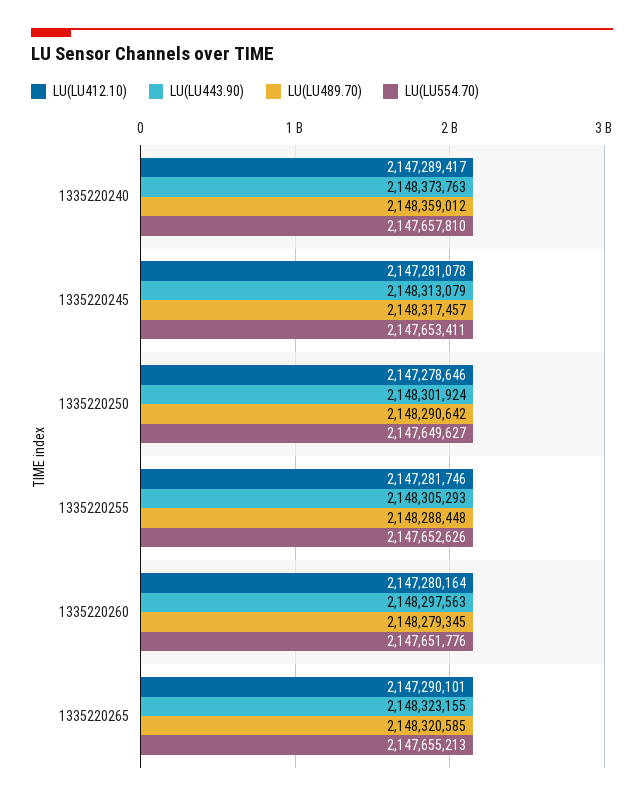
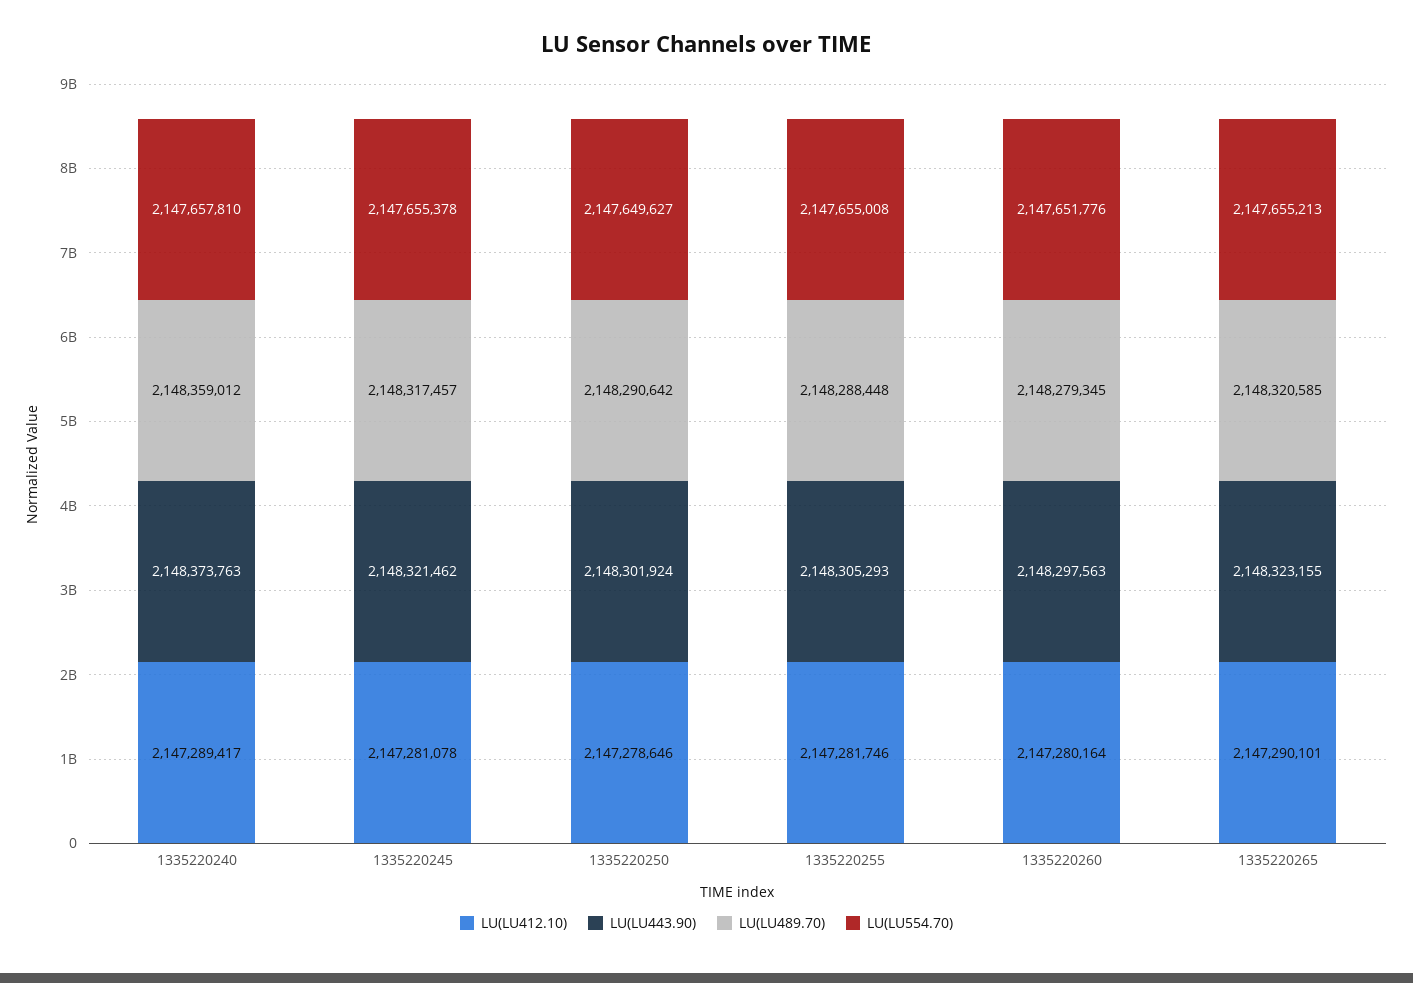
LU(LU443.90), 1335220245: 2148313079 -> 2148321462
LU(LU554.70), 1335220245: 2147653411 -> 2147655378
LU(LU554.70), 1335220255: 2147652626 -> 2147655008

